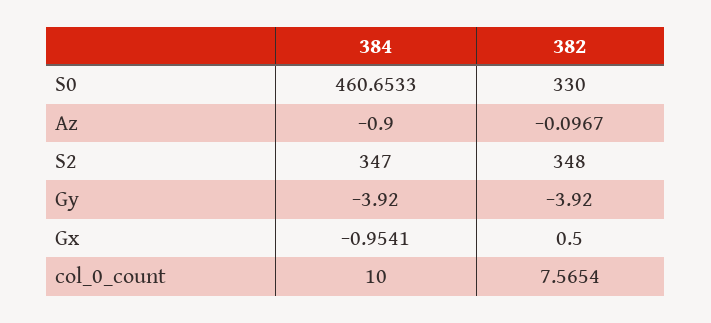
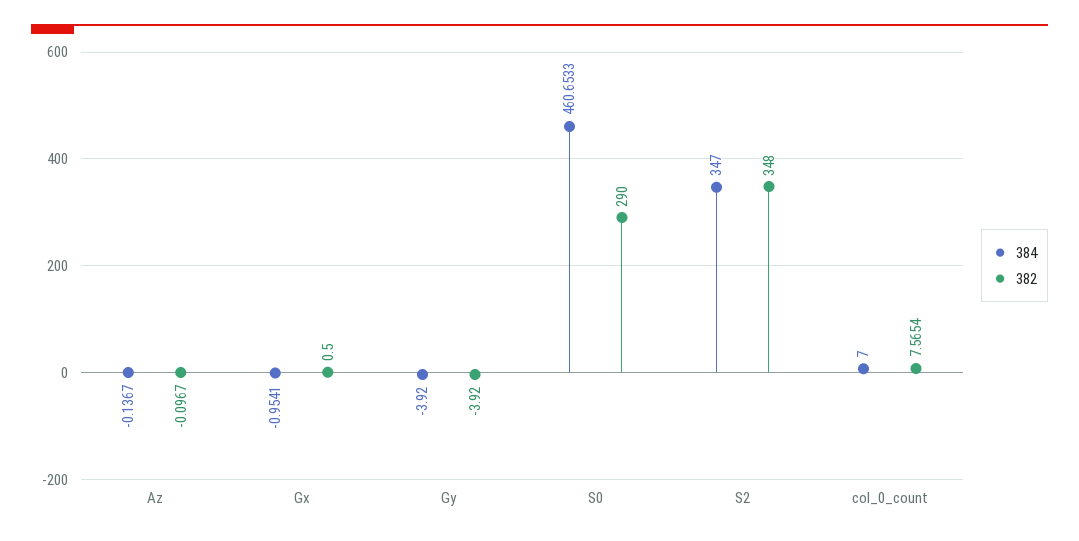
382, S0: 330 -> 290
384, Az: -0.9 -> -0.1367
384, col_0_count: 10 -> 7

